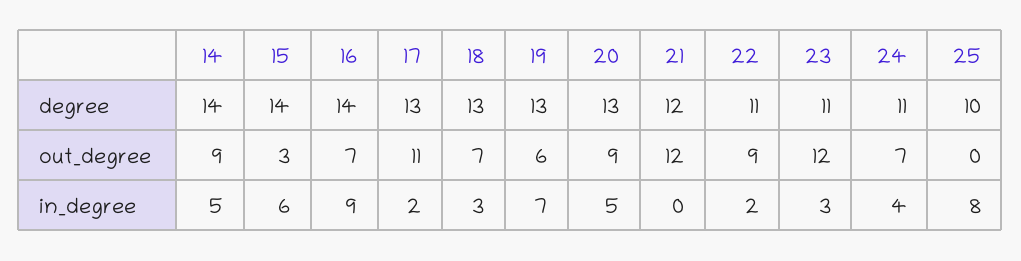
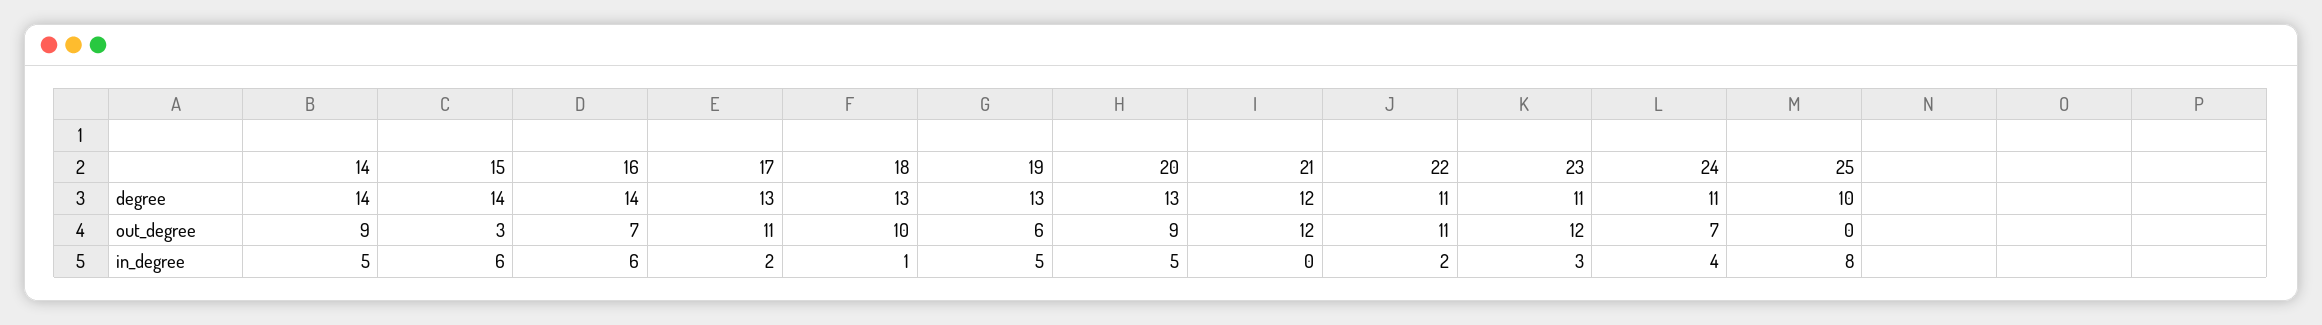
18, out_degree: 7 -> 10
22, out_degree: 9 -> 11
16, in_degree: 9 -> 6
18, in_degree: 3 -> 1
19, in_degree: 7 -> 5

